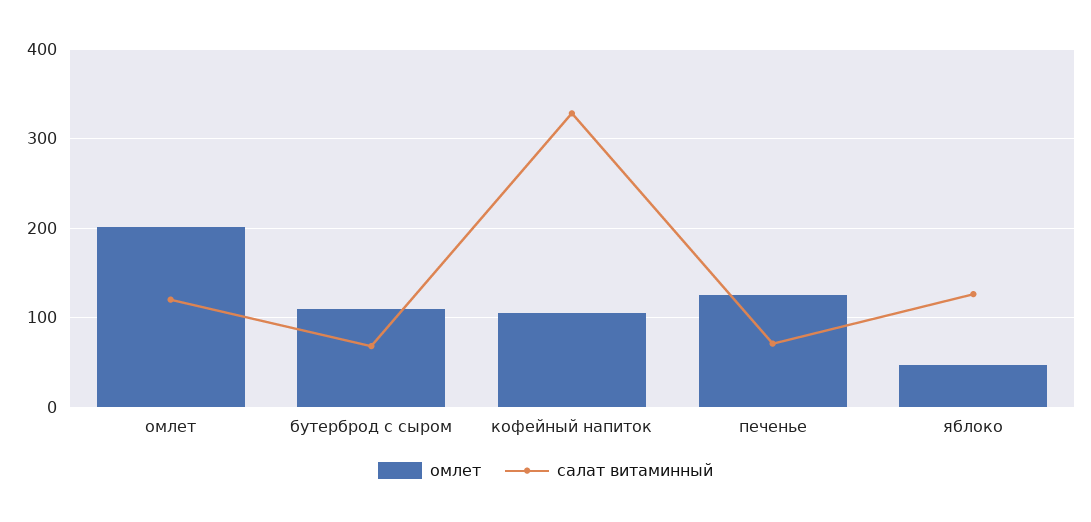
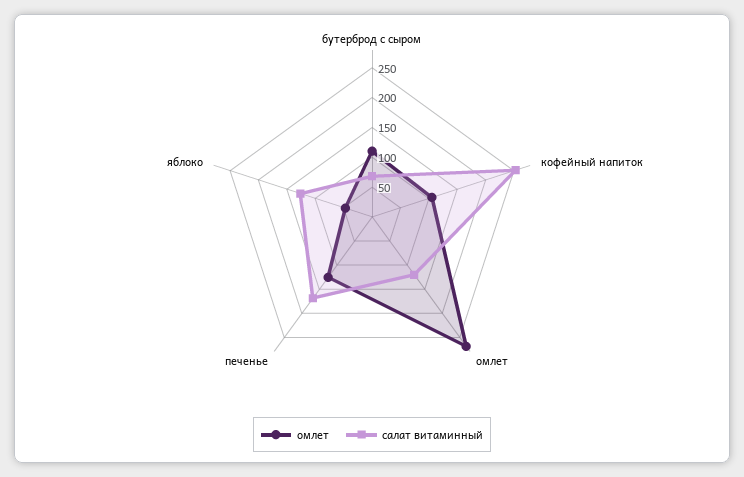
омлет, омлет: 200 -> 275
салат витаминный, кофейный напиток: 330 -> 250
салат витаминный, печенье: 70 -> 175

